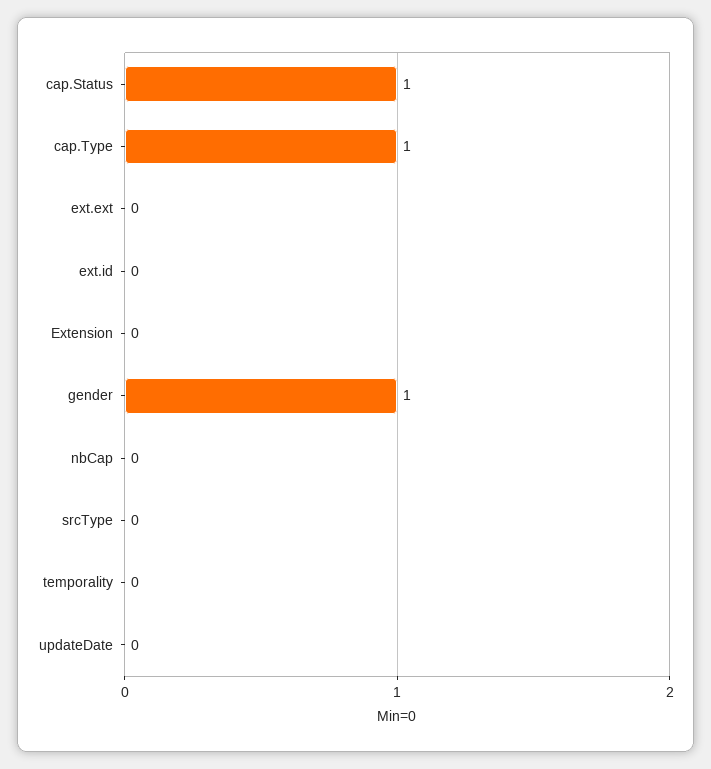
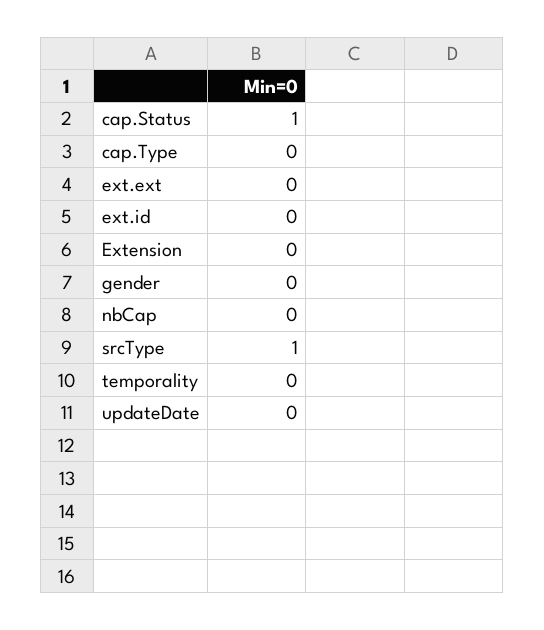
cap.Type: 1 -> 0
gender: 1 -> 0
srcType: 0 -> 1

